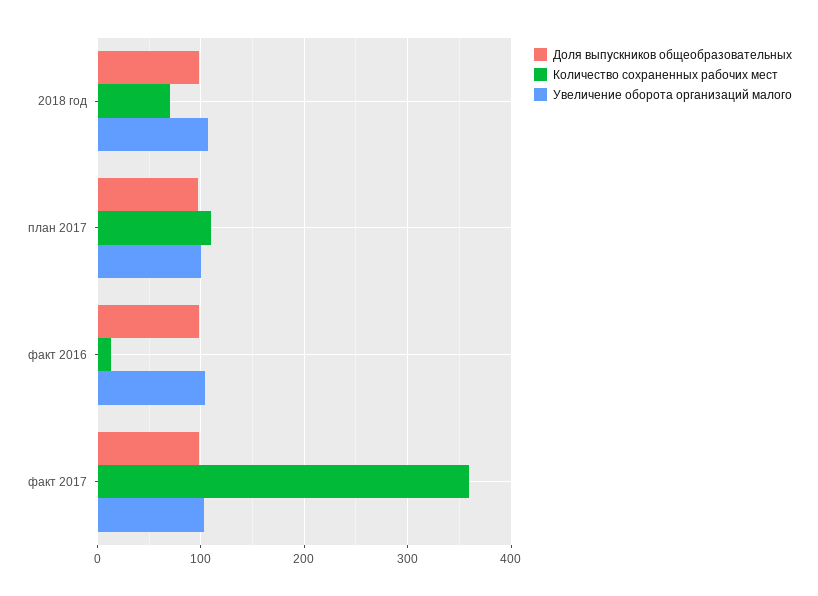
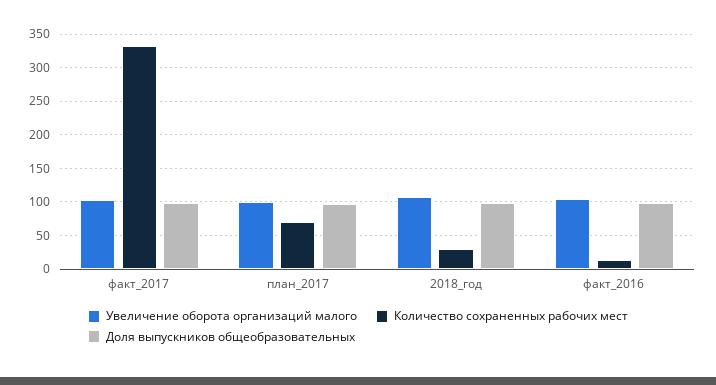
Количество сохраненных рабочих мест, 2018 год: 70 -> 30
Количество сохраненных рабочих мест, план 2017: 110 -> 70
Количество сохраненных рабочих мест, факт 2017: 360 -> 330

